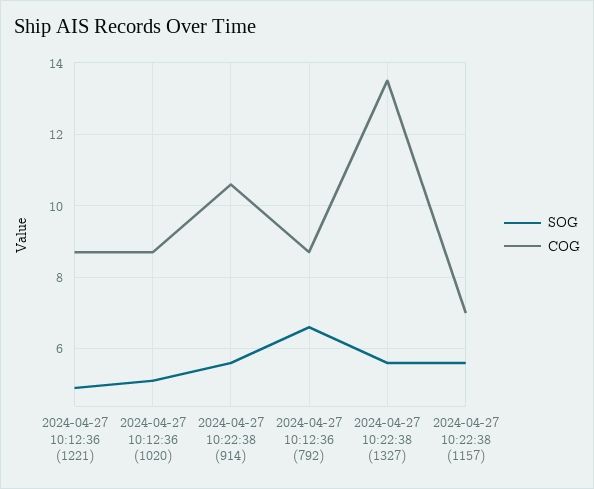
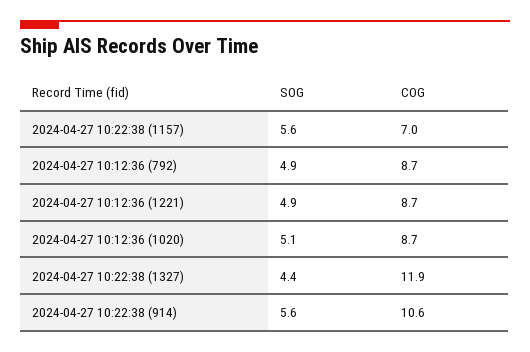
SOG, 2024-04-27 10:12:36 (792): 6.5 -> 4.9
SOG, 2024-04-27 10:22:38 (1327): 5.5 -> 4.4
COG, 2024-04-27 10:22:38 (1327): 13.5 -> 11.9

